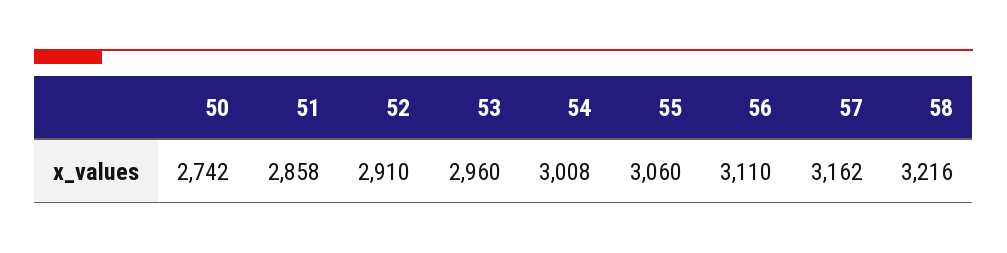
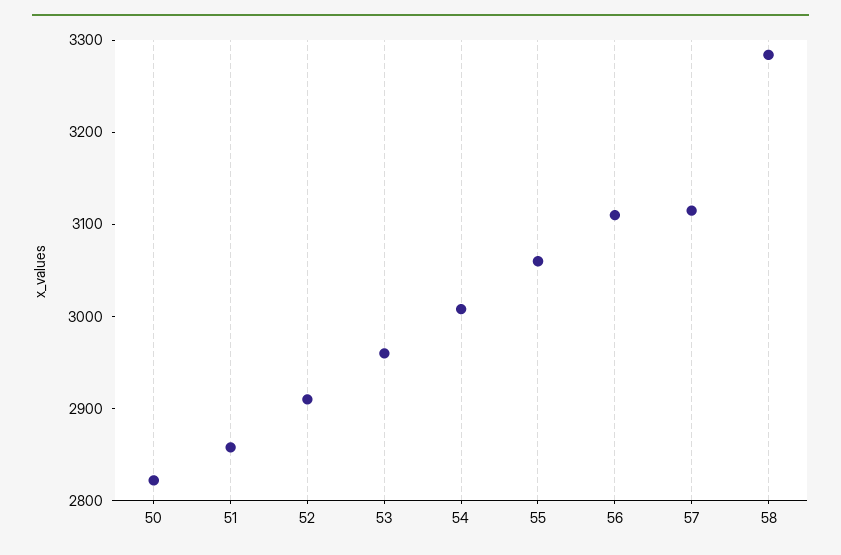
50: 2742 -> 2820
57: 3162 -> 3120
58: 3216 -> 3280

